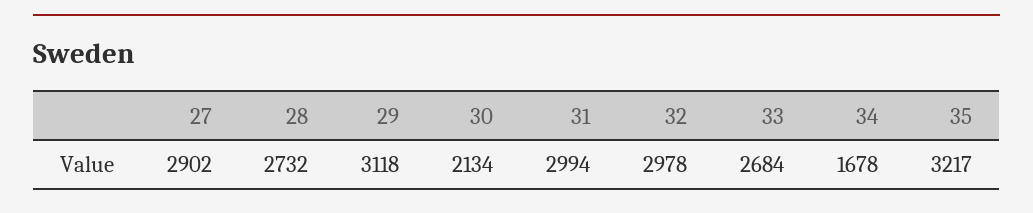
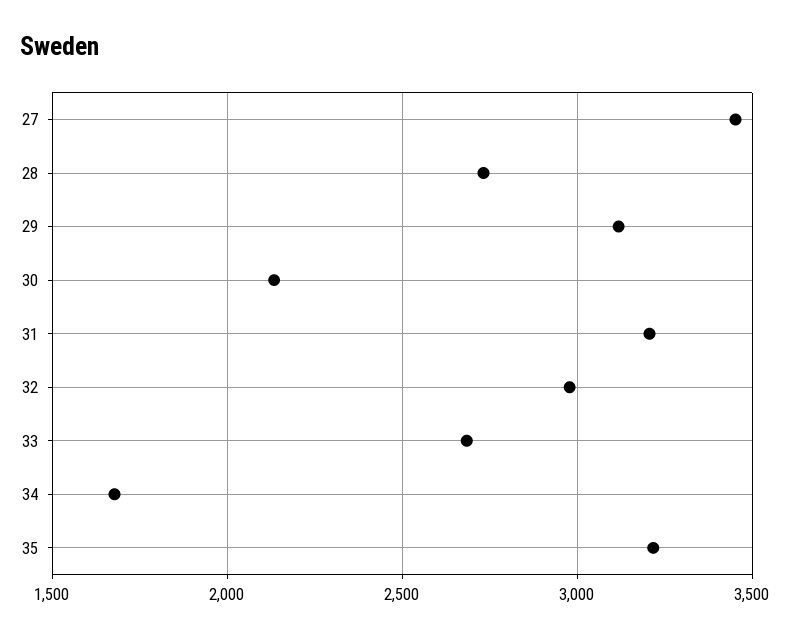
27: 2902 -> 3450
31: 2994 -> 3200

